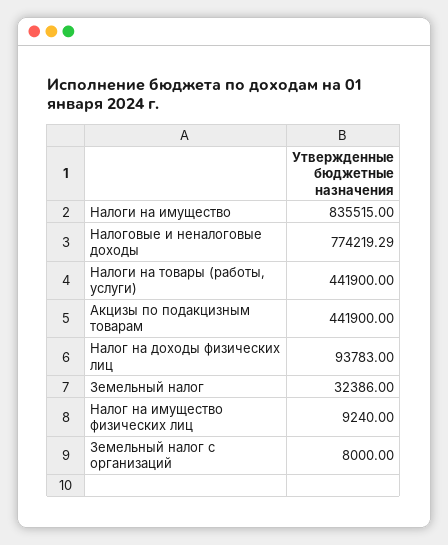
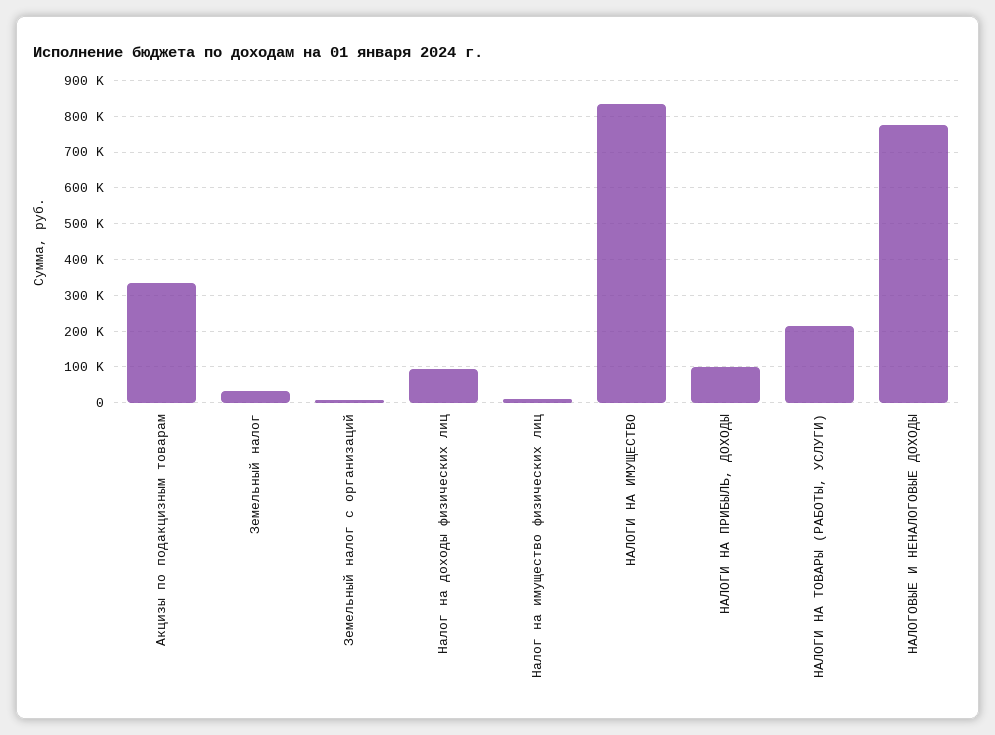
Налоги на товары (работы, услуги): 441900 -> 220000
Акцизы по подакцизным товарам: 441900 -> 340000
НАЛОГИ НА ПРИБЫЛЬ, ДОХОДЫ: none -> 100000

